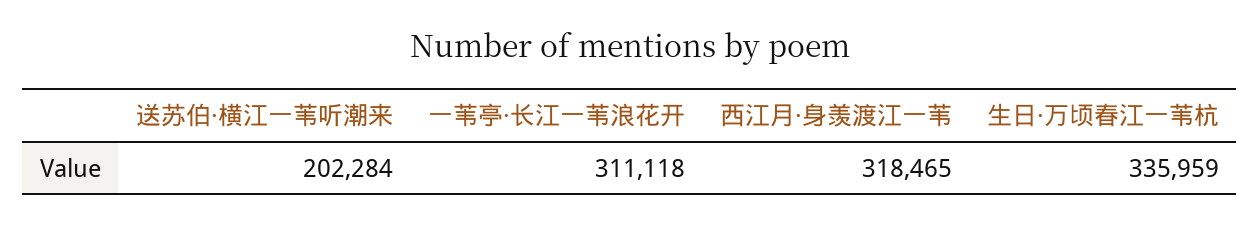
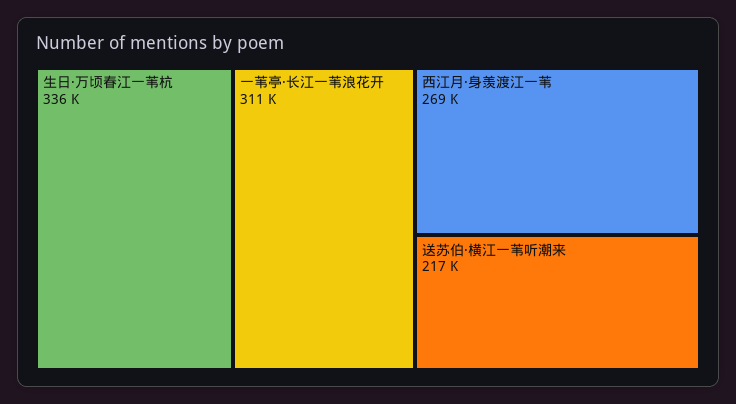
送苏伯·横江一苇听潮来: 202284 -> 217000
西江月·身羡渡江一苇: 318465 -> 269000

